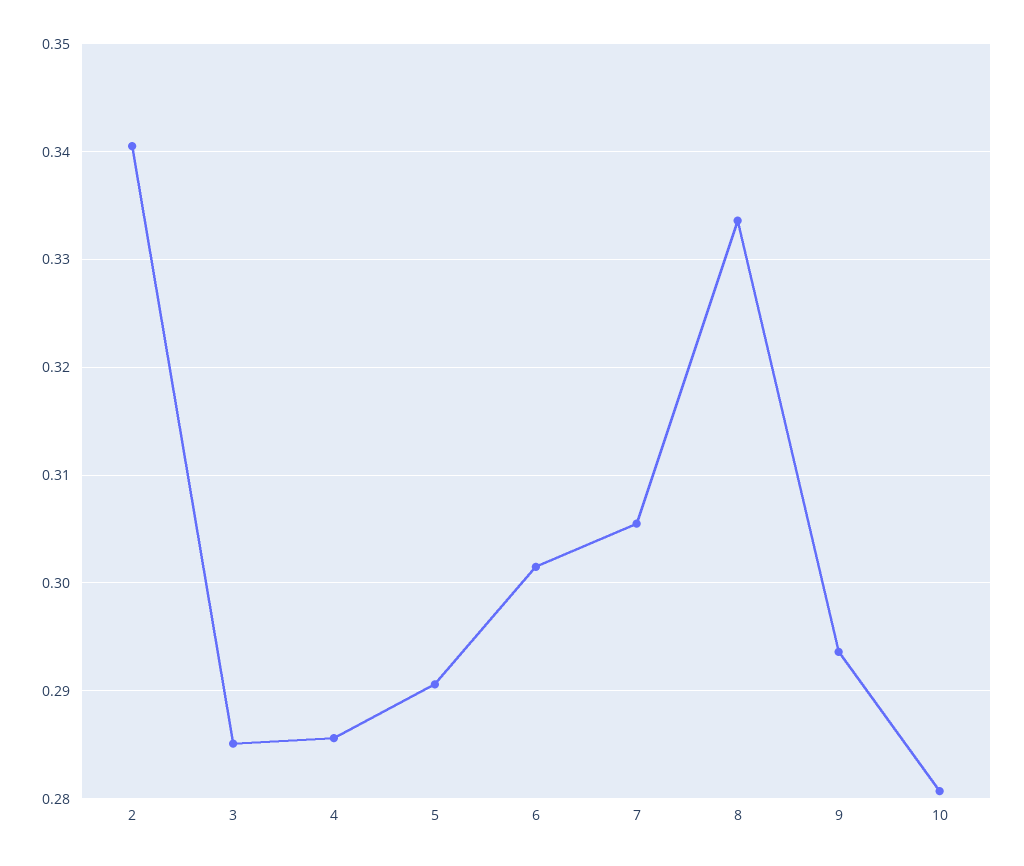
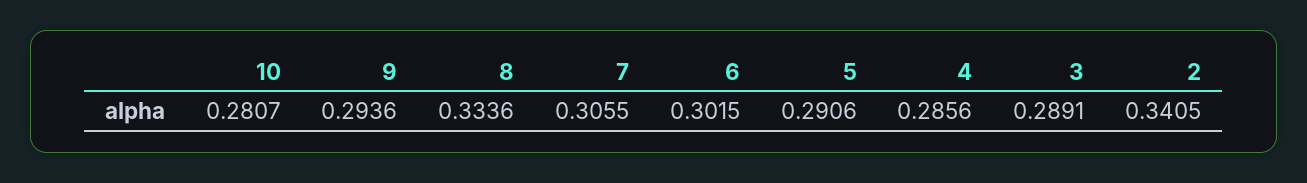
3: 0.285 -> 0.2891

